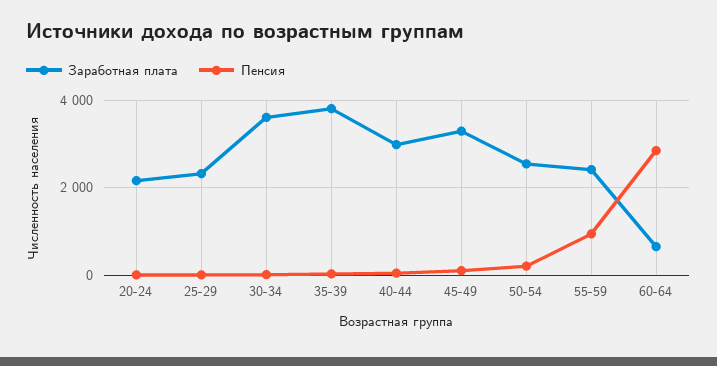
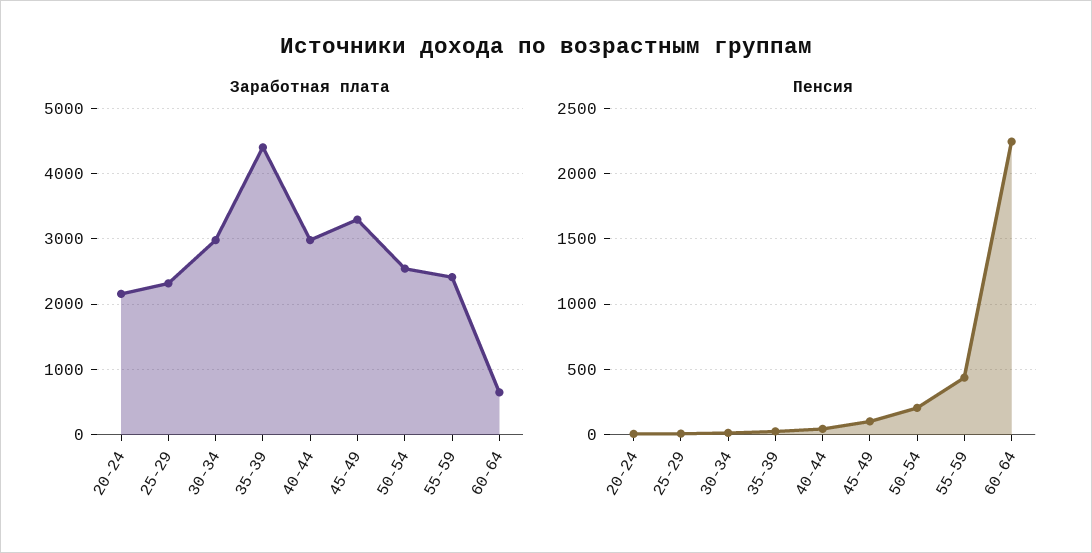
Заработная плата, 30-34: 3600 -> 3000
Заработная плата, 35-39: 3800 -> 4400
Пенсия, 55-59: 1000 -> 450
Пенсия, 60-64: 2800 -> 2250

